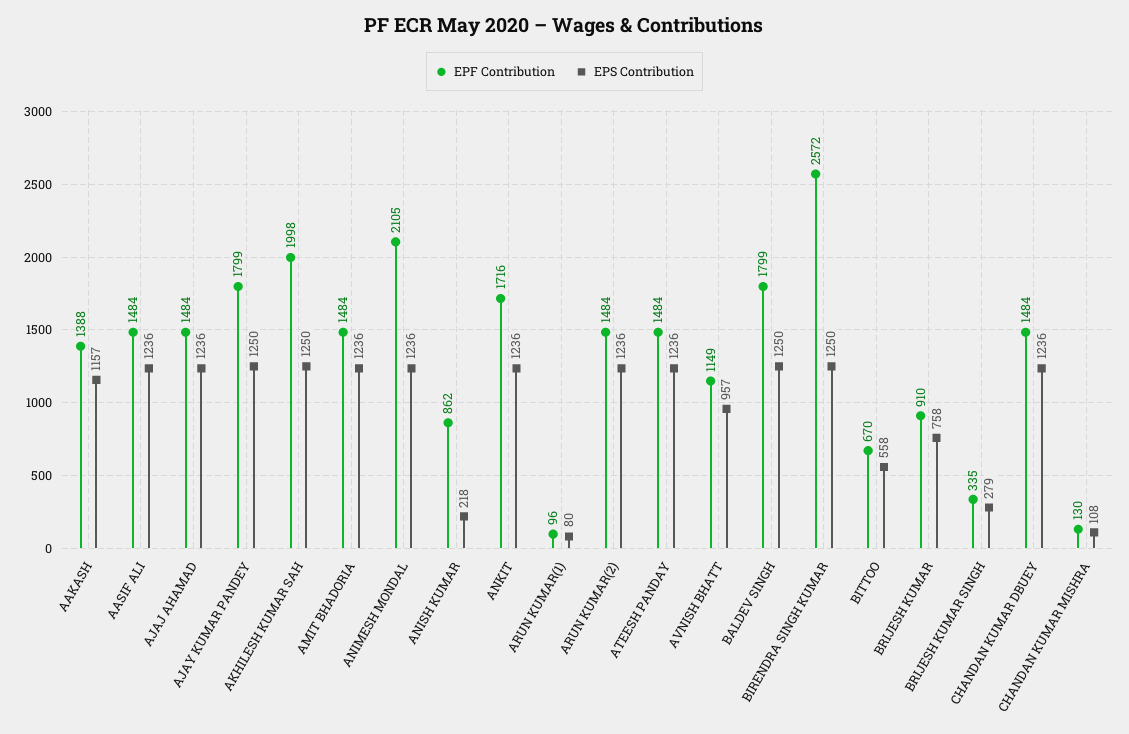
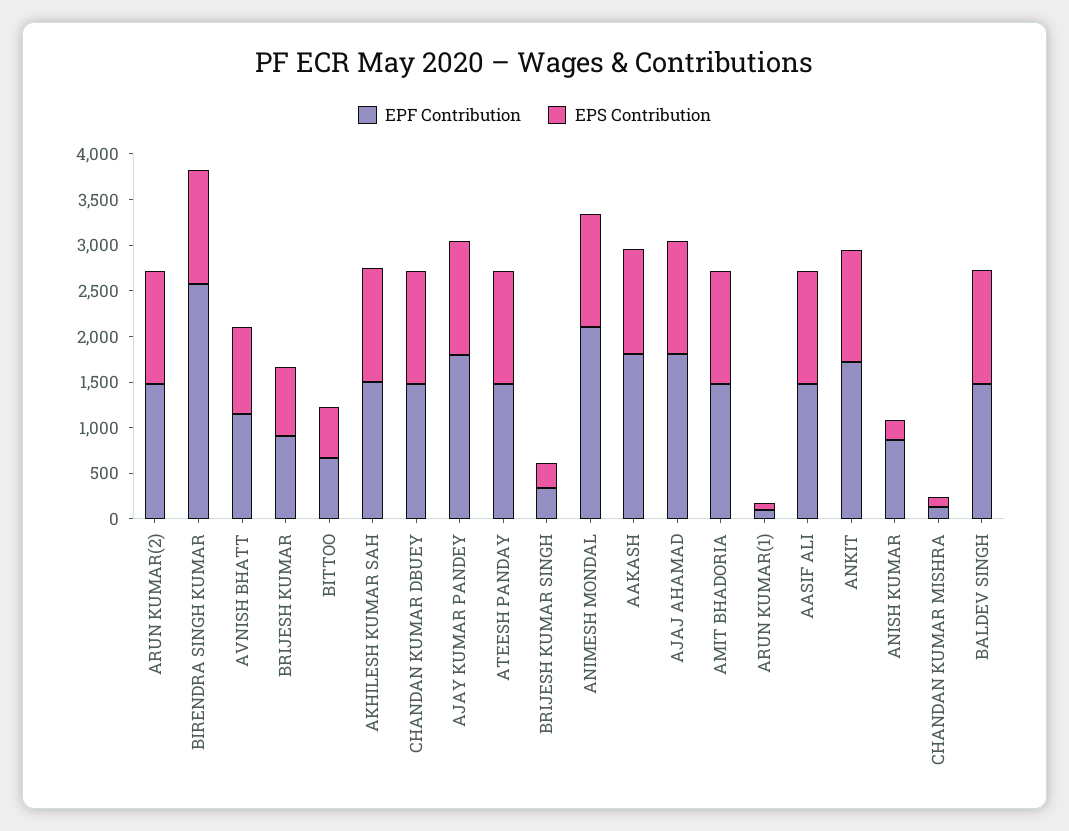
EPF Contribution, AAKASH: 1388 -> 1800
EPF Contribution, AJAJ AHAMAD: 1484 -> 1800
EPF Contribution, AKHILESH KUMAR SAH: 1998 -> 1500
EPF Contribution, BALDEV SINGH: 1799 -> 1500

